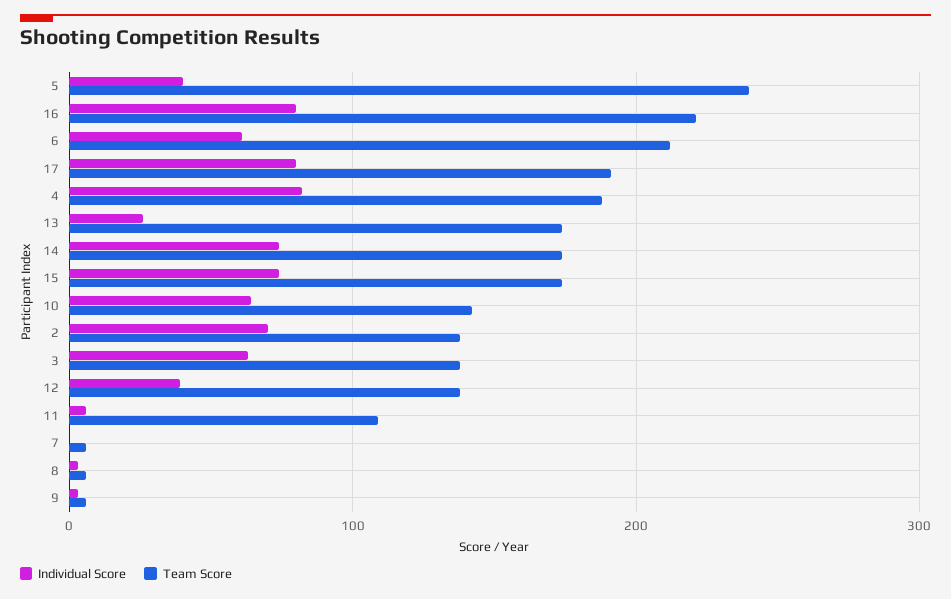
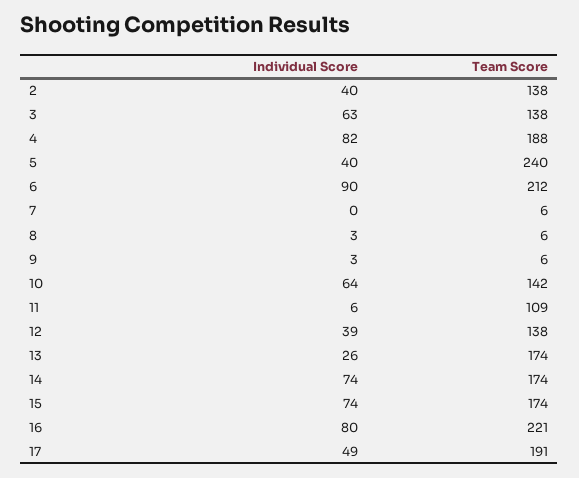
Individual Score, 6: 60 -> 90
Individual Score, 17: 80 -> 49
Individual Score, 2: 70 -> 40

